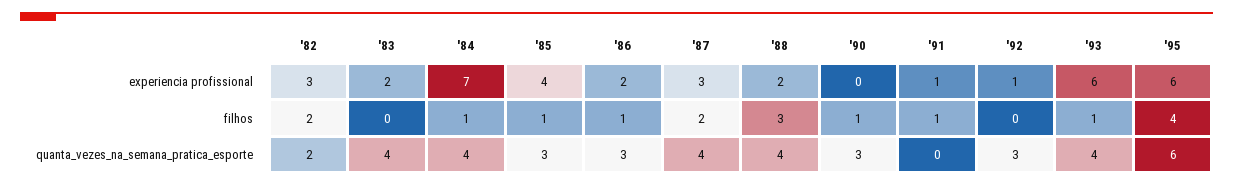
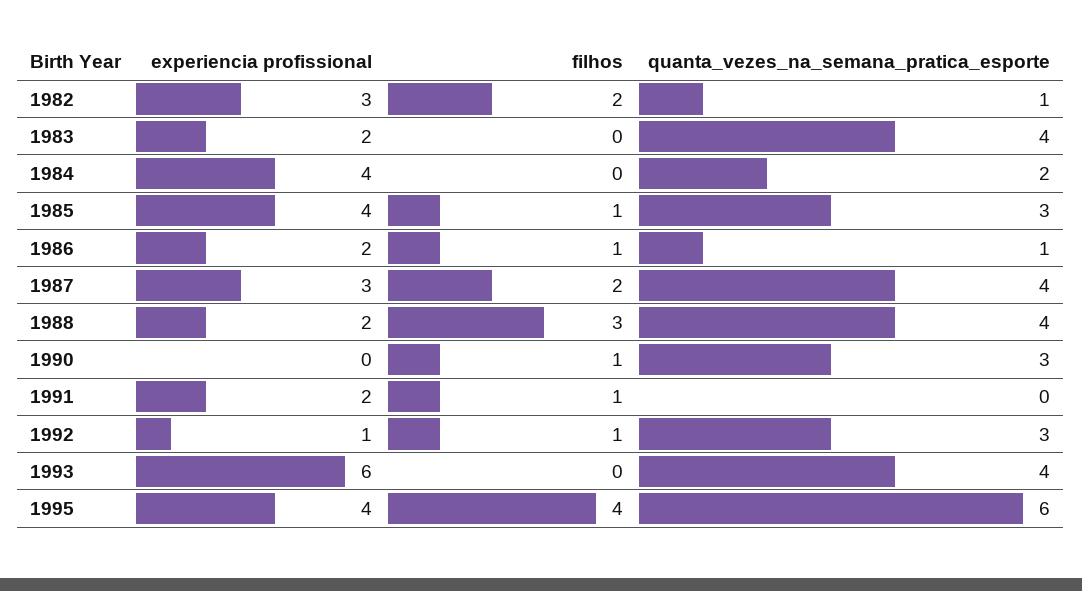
'84, experiencia profissional: 7 -> 4
'91, experiencia profissional: 1 -> 2
'95, experiencia profissional: 6 -> 4
'84, filhos: 1 -> 0
'92, filhos: 0 -> 1
'93, filhos: 1 -> 0
'82, quanta_vezes_na_semana_pratica_esporte: 2 -> 1
'84, quanta_vezes_na_semana_pratica_esporte: 4 -> 2
'86, quanta_vezes_na_semana_pratica_esporte: 3 -> 1

